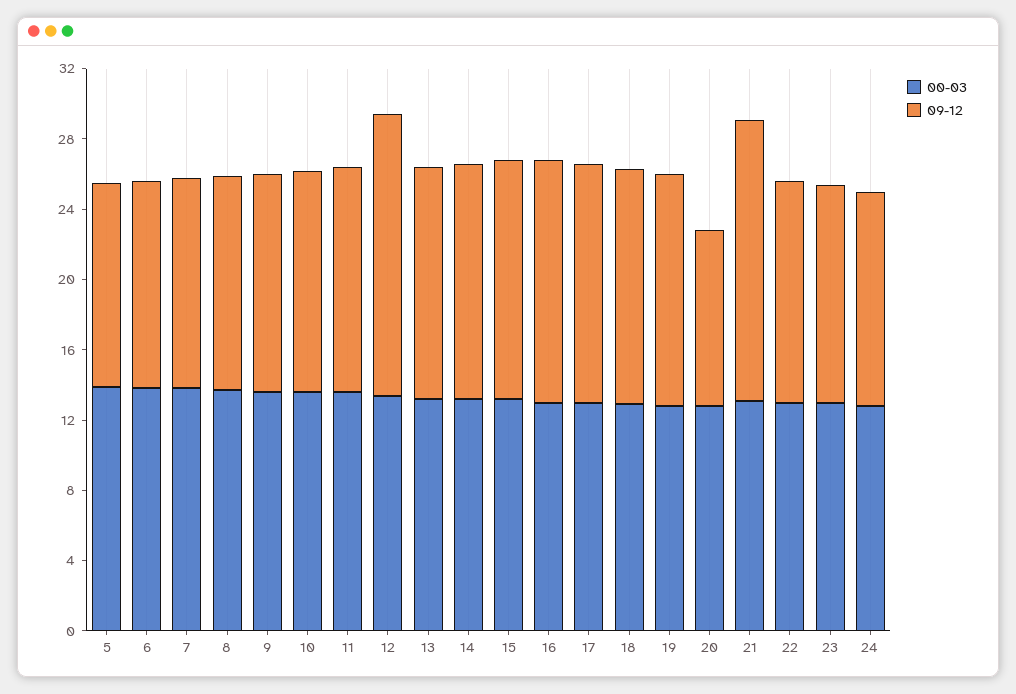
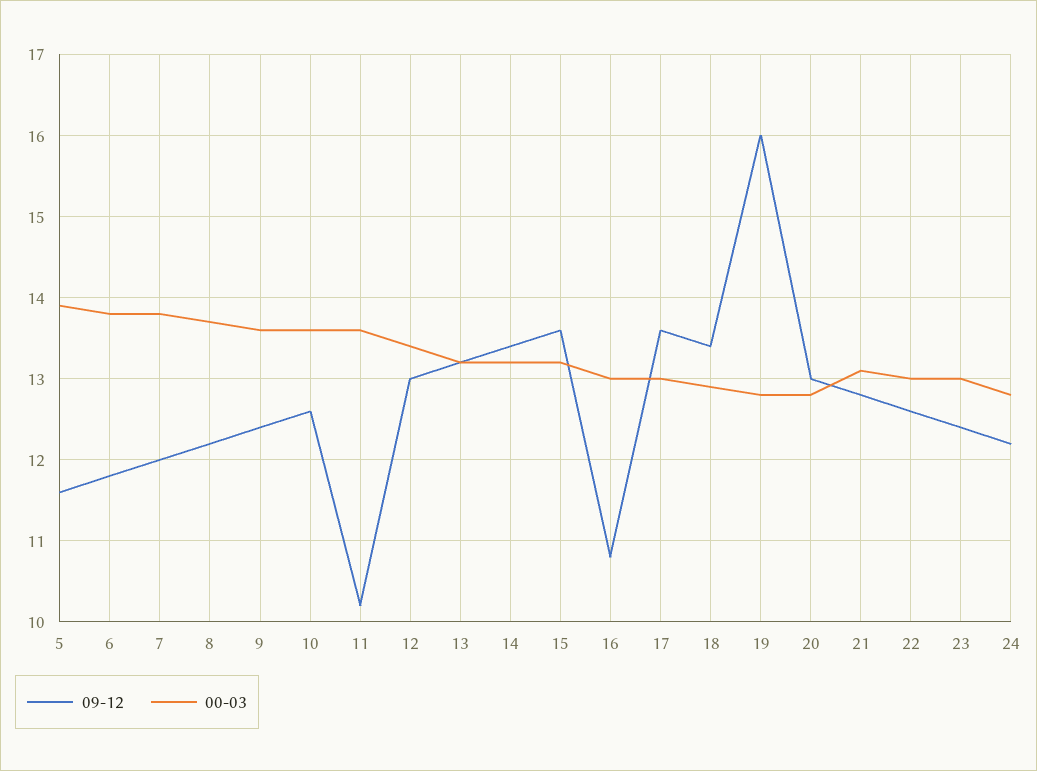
09-12, 11: 13 -> 10.2
09-12, 12: 16 -> 13
09-12, 16: 14 -> 10.8
09-12, 19: 13 -> 16
09-12, 20: 10 -> 13
09-12, 21: 16 -> 12.8

